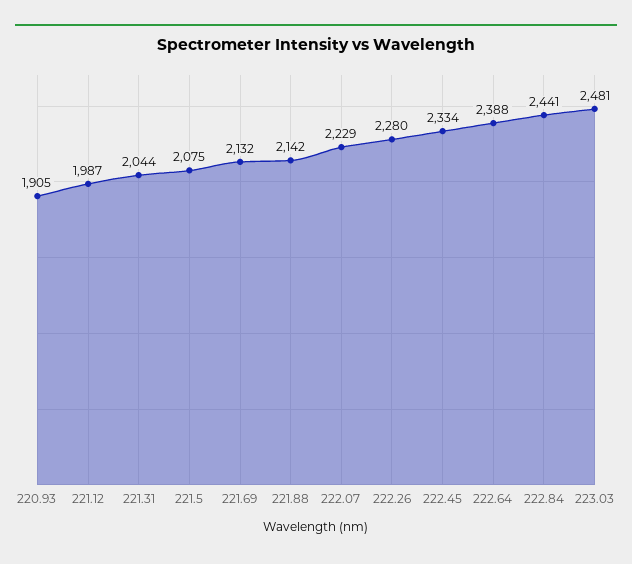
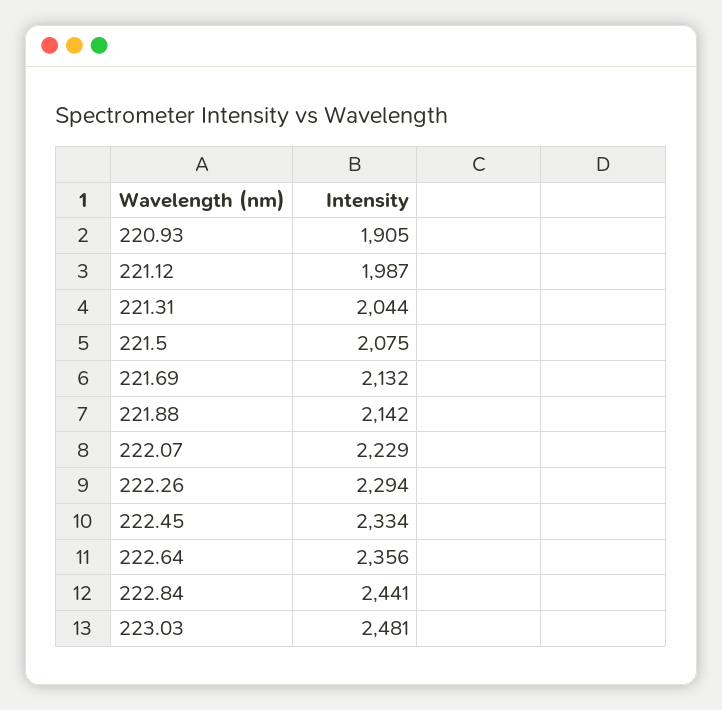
222.26: 2280 -> 2294
222.64: 2388 -> 2356

